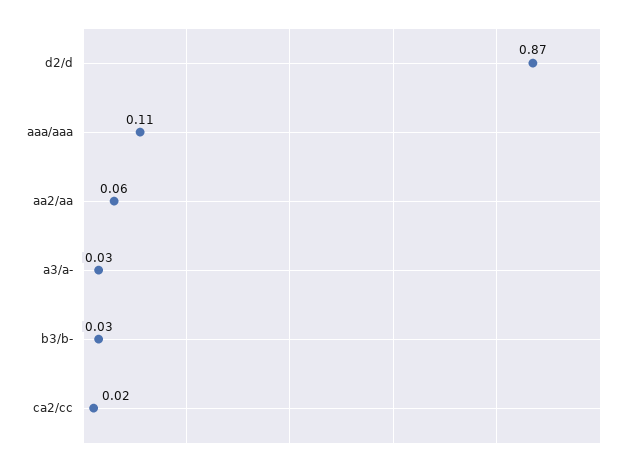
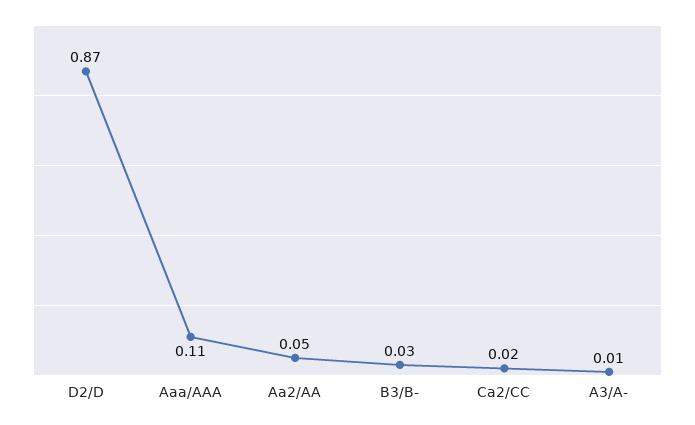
aa2/aa: 0.06 -> 0.05
a3/a-: 0.03 -> 0.01

